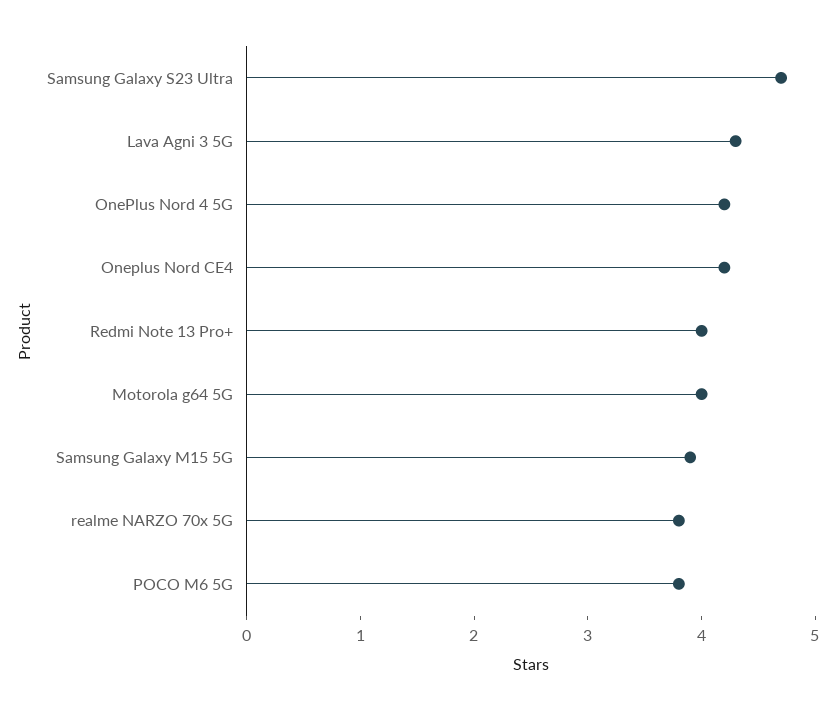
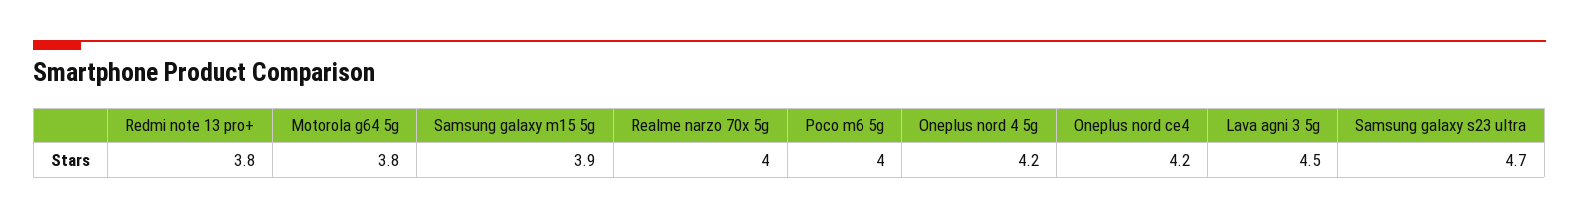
Lava Agni 3 5G: 4.3 -> 4.5
Redmi Note 13 Pro+: 4 -> 3.8
Motorola g64 5G: 4 -> 3.8
realme NARZO 70x 5G: 3.8 -> 4
POCO M6 5G: 3.8 -> 4

